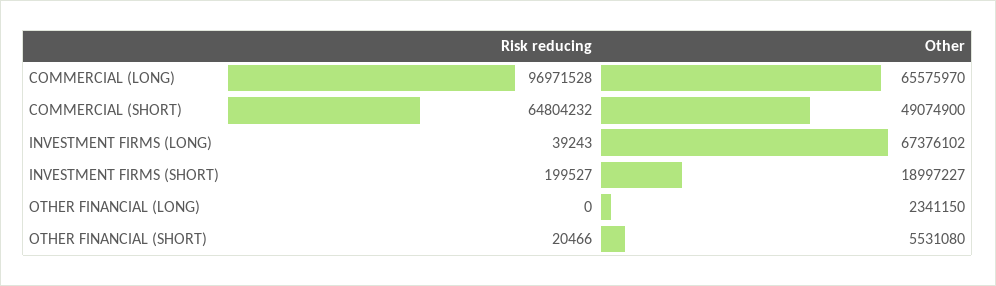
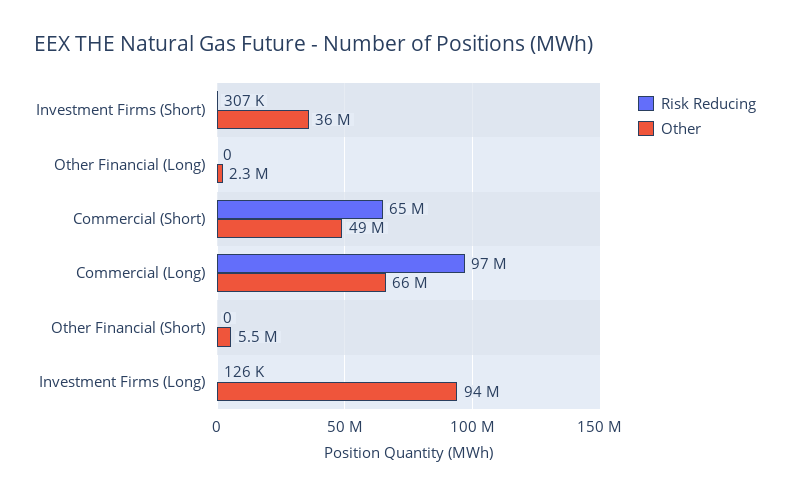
Risk reducing, INVESTMENT FIRMS (LONG): 39243 -> 126000
Other, INVESTMENT FIRMS (LONG): 67376102 -> 94000000
Risk reducing, INVESTMENT FIRMS (SHORT): 199527 -> 307000
Other, INVESTMENT FIRMS (SHORT): 18997227 -> 36000000
Risk reducing, OTHER FINANCIAL (SHORT): 20466 -> 0

